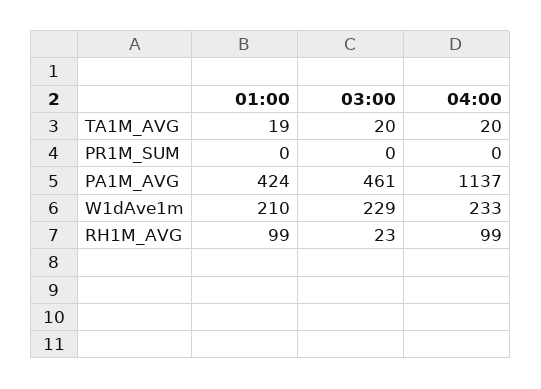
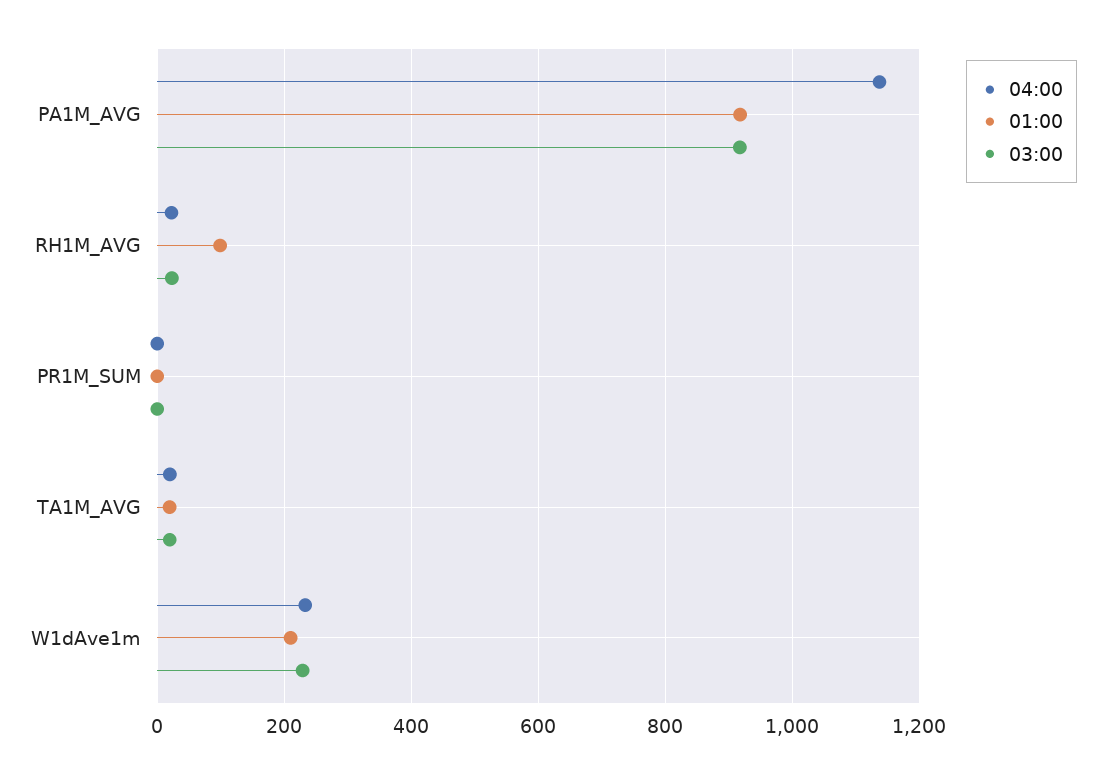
01:00, PA1M_AVG: 424 -> 920
03:00, PA1M_AVG: 461 -> 920
04:00, RH1M_AVG: 99 -> 20

